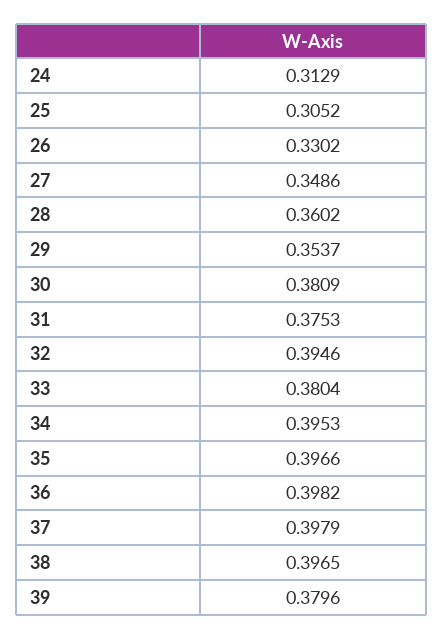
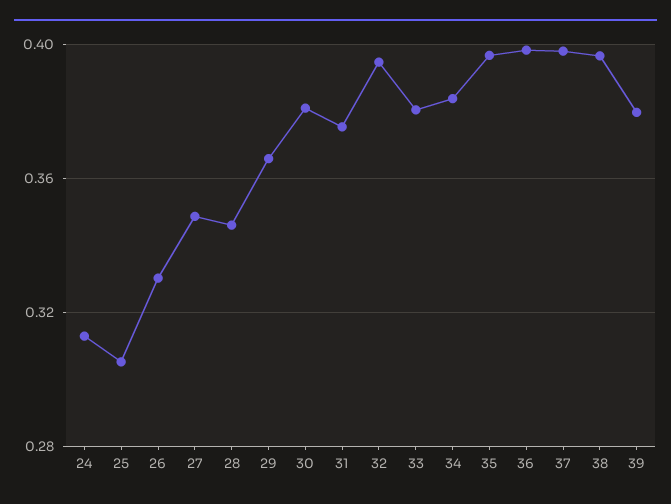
28: 0.3602 -> 0.345
29: 0.3537 -> 0.365
34: 0.3953 -> 0.385

